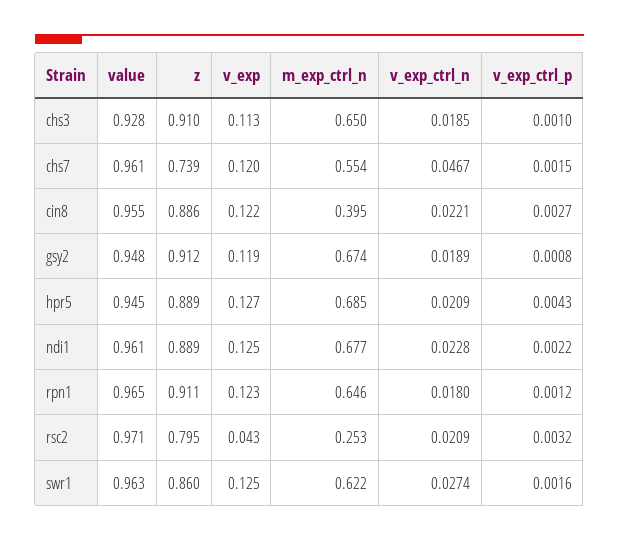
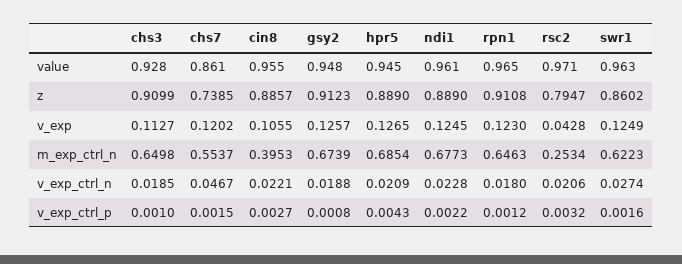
value, chs7: 0.961 -> 0.861
v_exp, cin8: 0.122 -> 0.1055
v_exp, gsy2: 0.119 -> 0.1257
v_exp_ctrl_n, gsy2: 0.0189 -> 0.0188
v_exp_ctrl_n, rsc2: 0.0209 -> 0.0206

